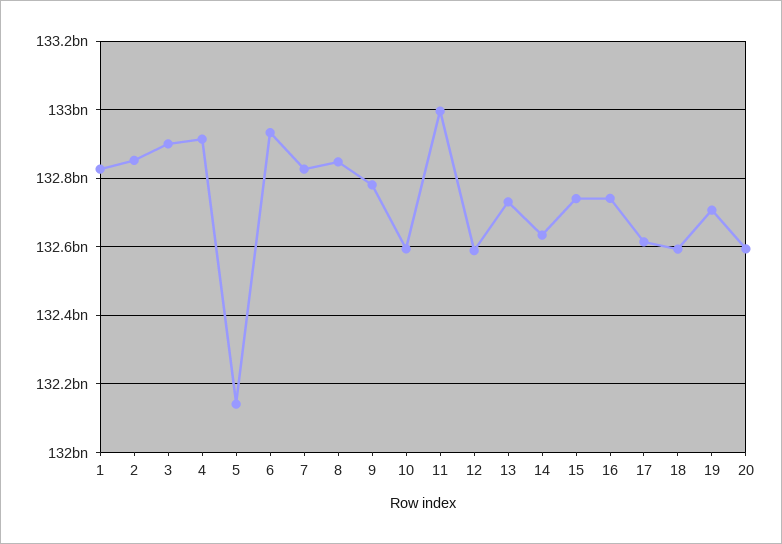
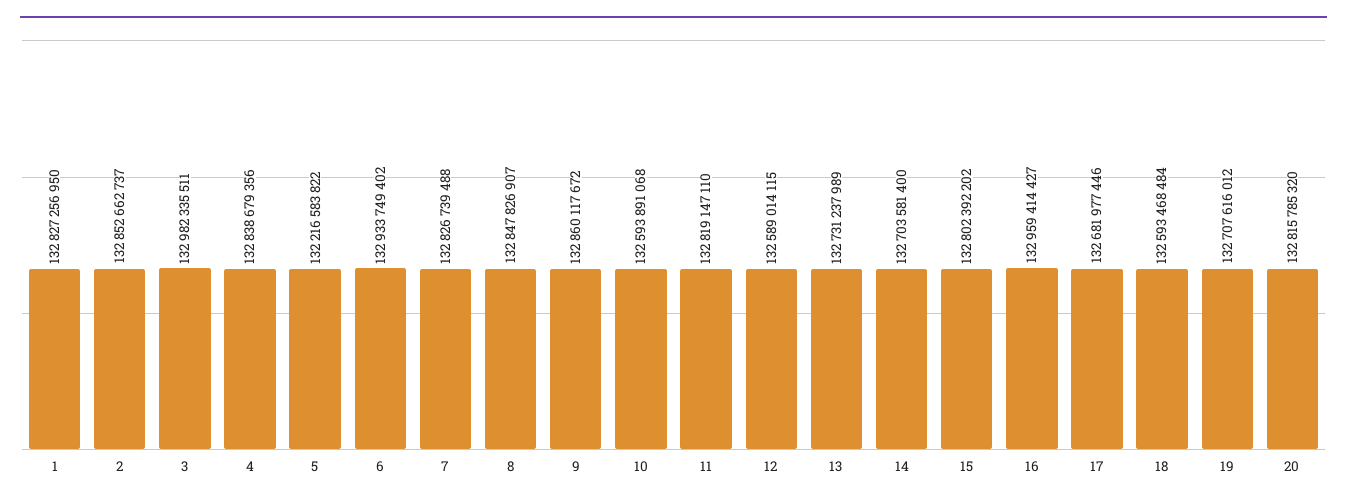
3: 132900000000 -> 132982335511
4: 132920000000 -> 132838679356
5: 132140000000 -> 132216583822
9: 132780000000 -> 132860117672
11: 133000000000 -> 132819147110
14: 132640000000 -> 132703581400
15: 132740000000 -> 132802392202
16: 132740000000 -> 132959414427
17: 132620000000 -> 132681977446
20: 132600000000 -> 132815785320

